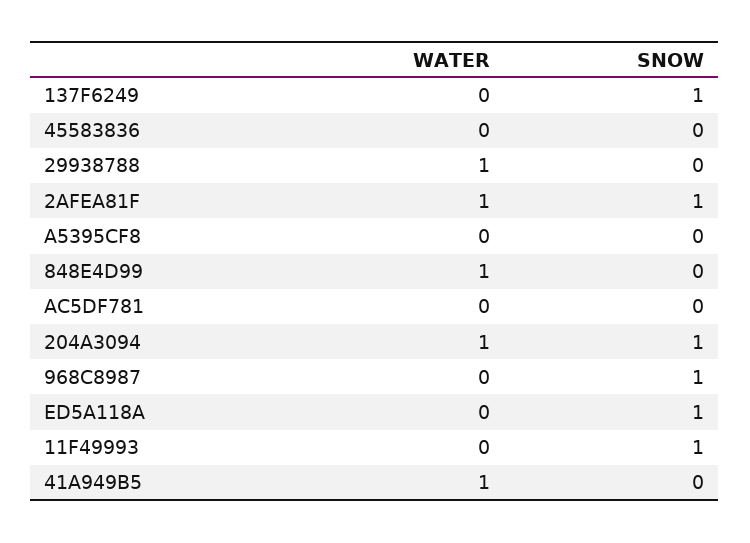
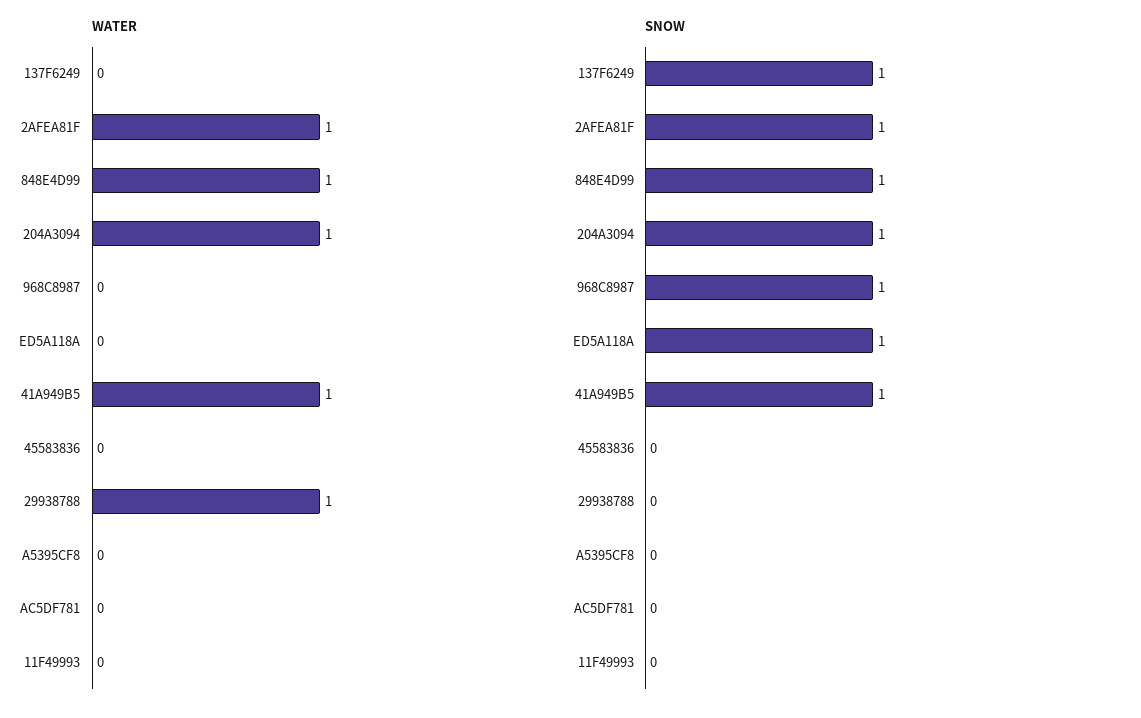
SNOW, 848E4D99: 0 -> 1
SNOW, 11F49993: 1 -> 0
SNOW, 41A949B5: 0 -> 1

